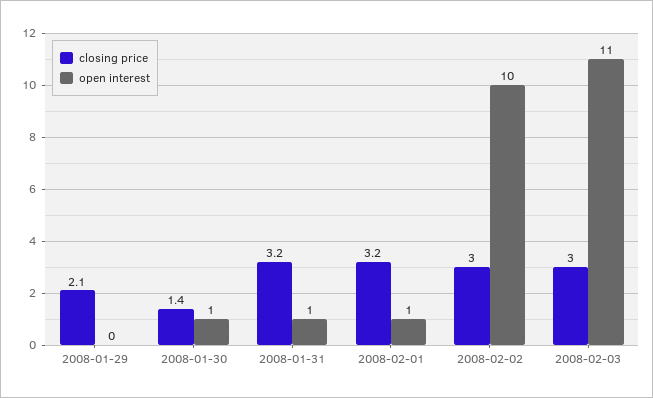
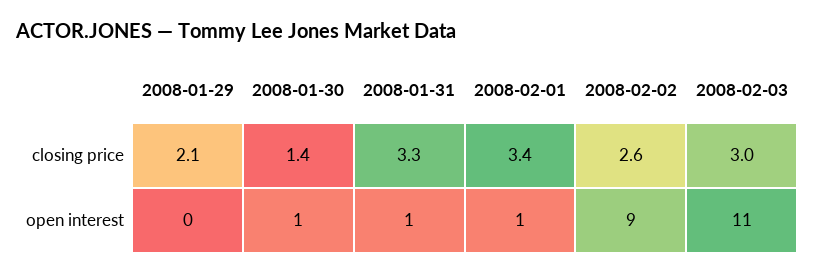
closing price, 2008-01-31: 3.2 -> 3.3
closing price, 2008-02-01: 3.2 -> 3.4
closing price, 2008-02-02: 3 -> 2.6
open interest, 2008-02-02: 10 -> 9

